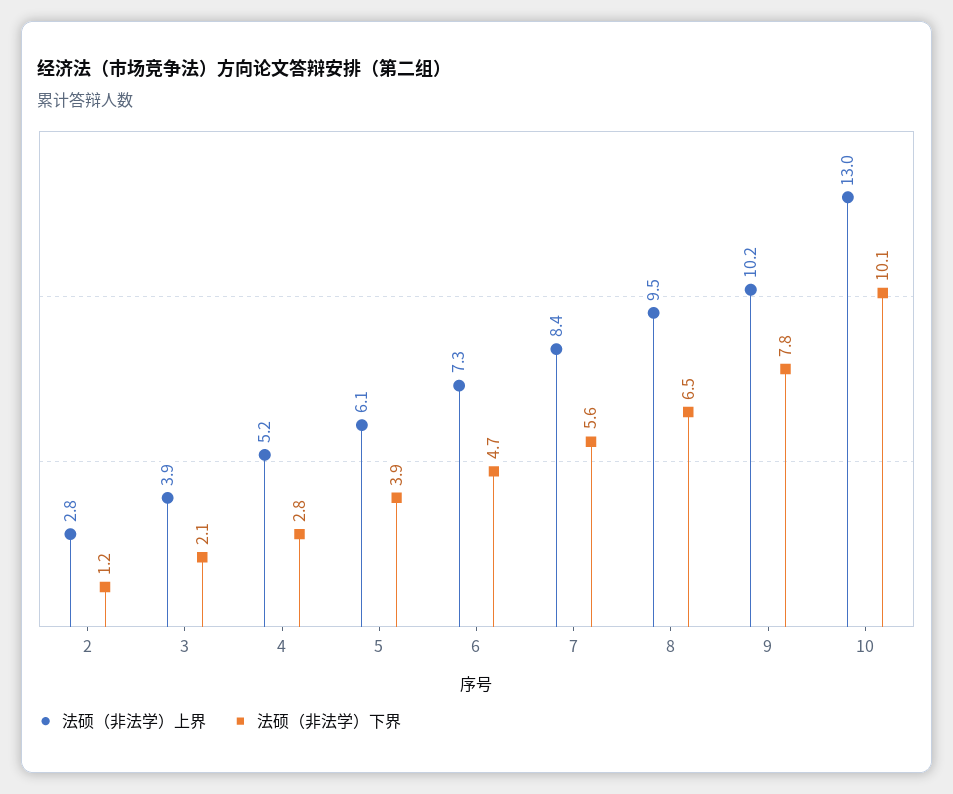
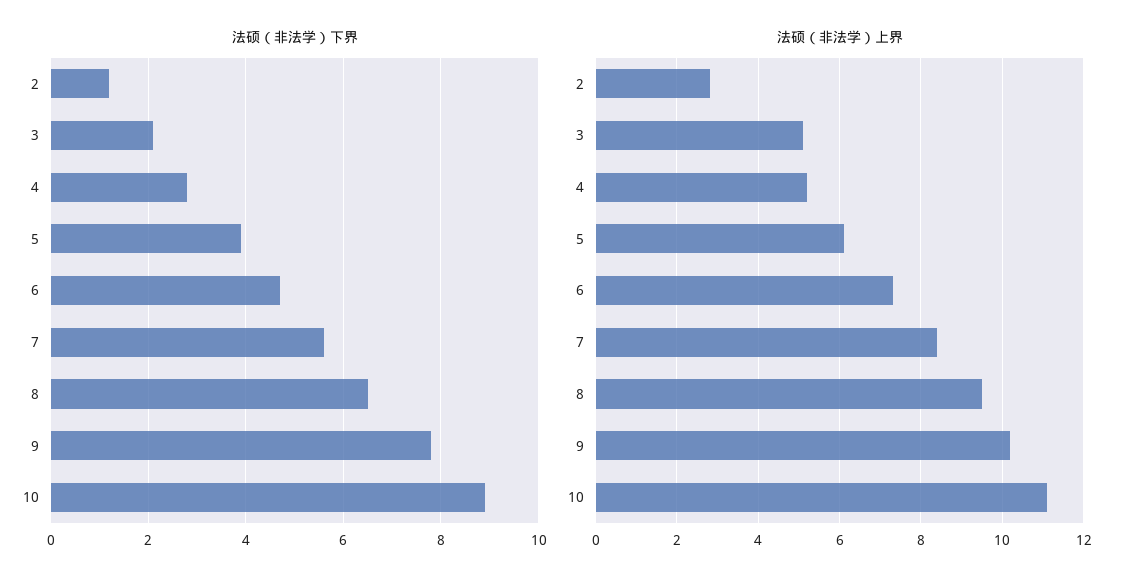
法硕（非法学）上界, 3: 3.9 -> 5
法硕（非法学）上界, 10: 13 -> 11
法硕（非法学）下界, 10: 10.1 -> 9

